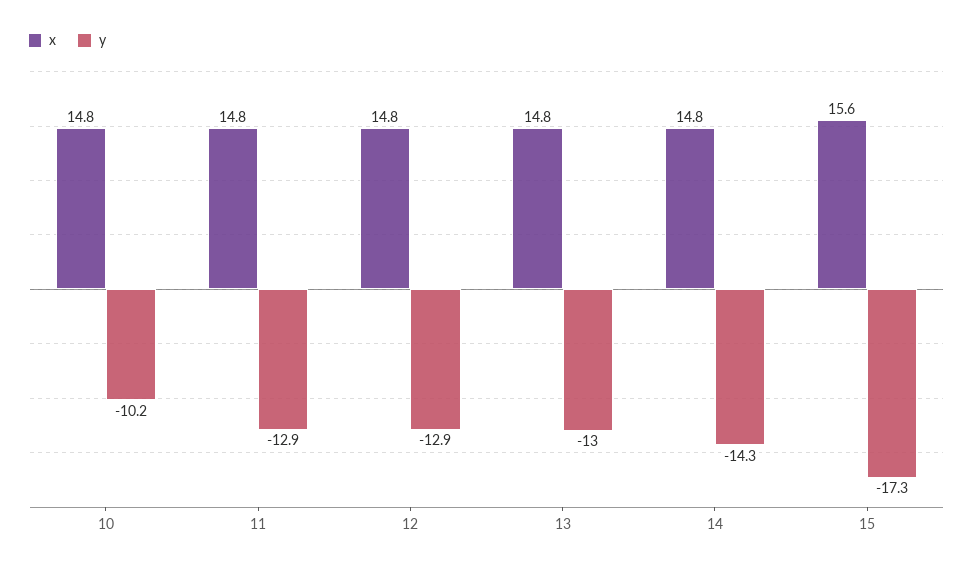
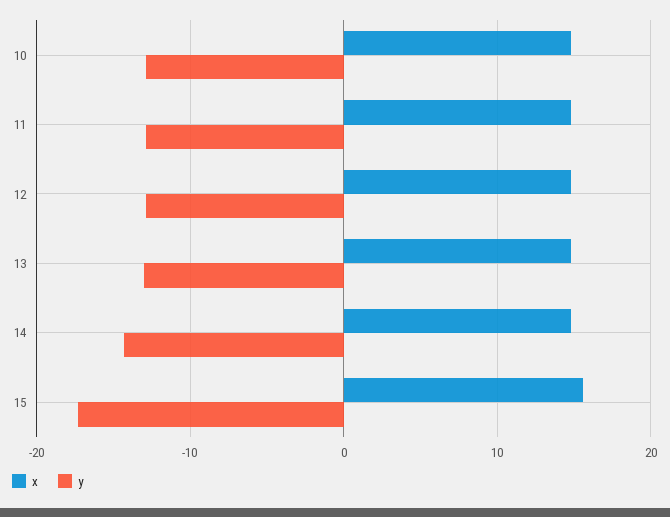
y, 10: -10.2 -> -13

